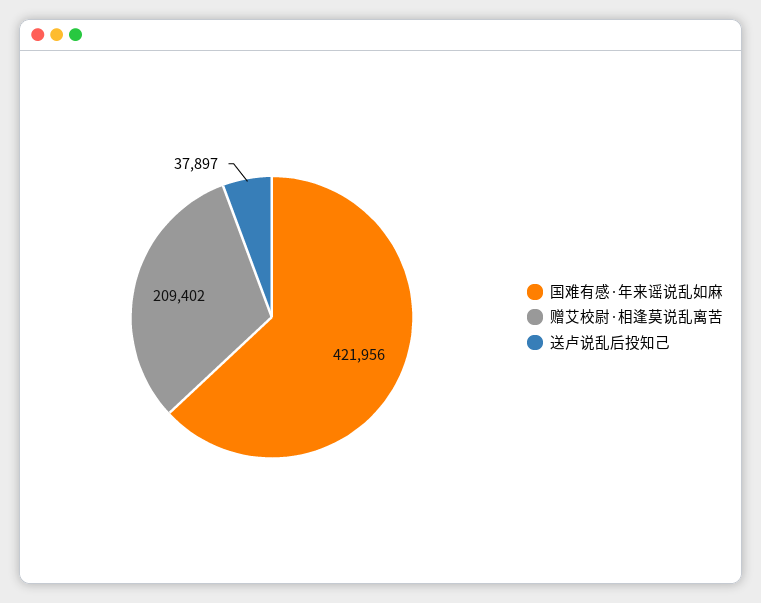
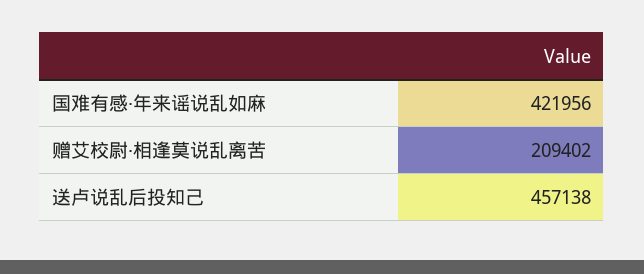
送卢说乱后投知己: 37897 -> 457138

